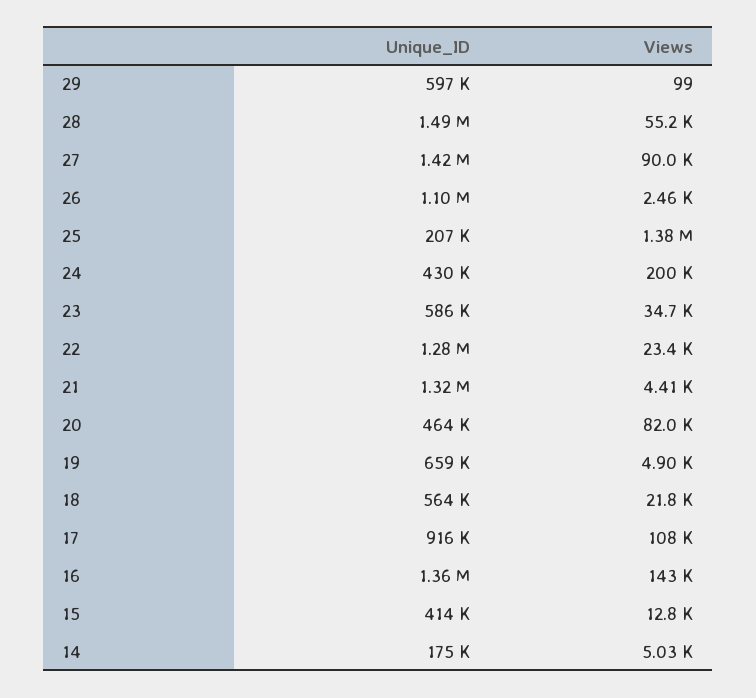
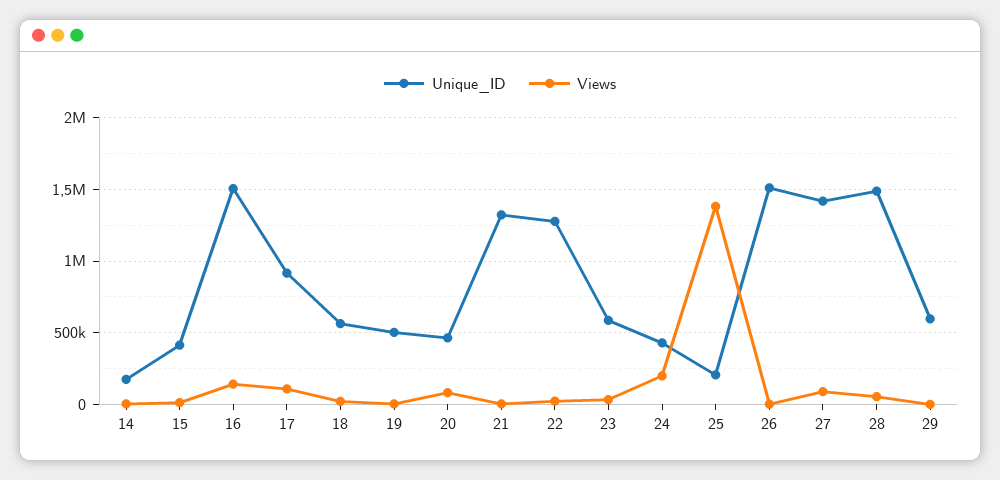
Unique_ID, 26: 1100000 -> 1500000
Unique_ID, 19: 659000 -> 500000
Unique_ID, 16: 1360000 -> 1500000

